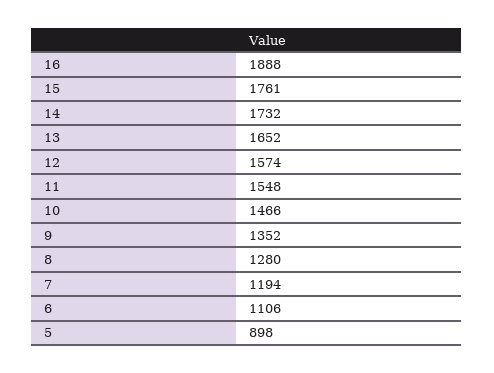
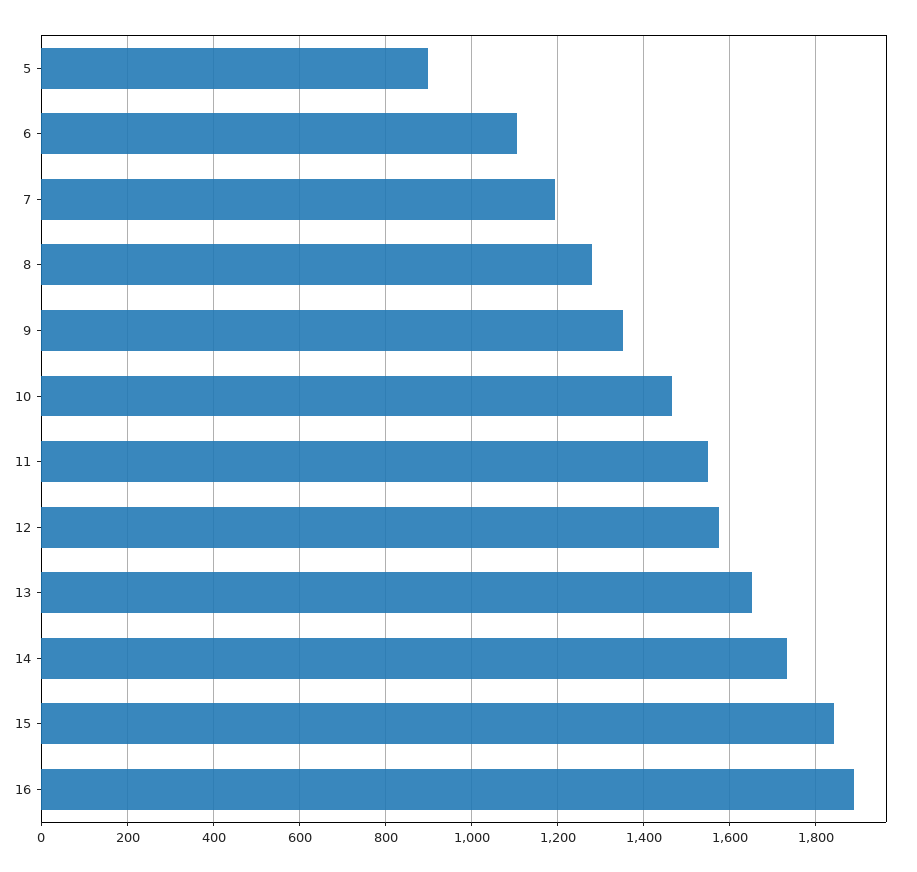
15: 1761 -> 1840

